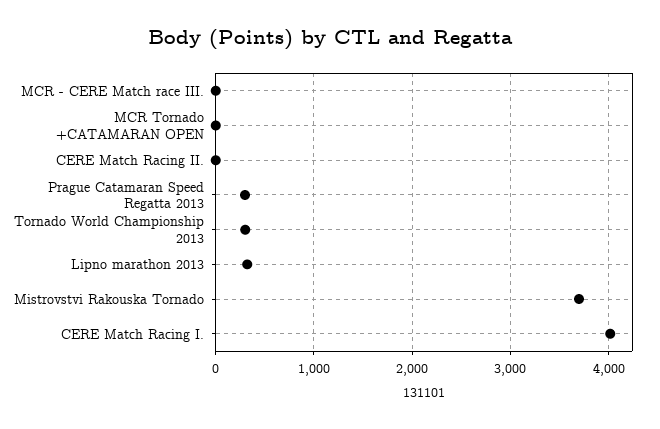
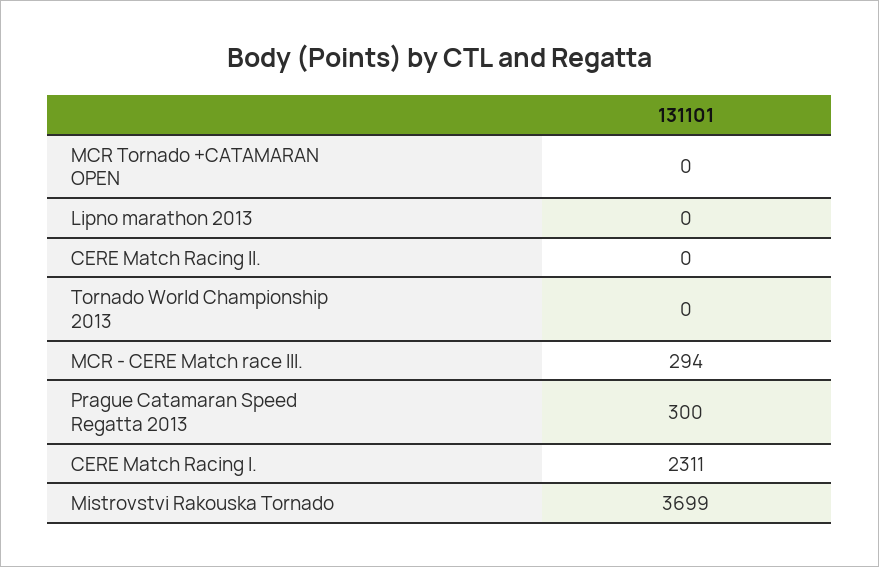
MCR - CERE Match race III.: 0 -> 294
Tornado World Championship 2013: 300 -> 0
Lipno marathon 2013: 300 -> 0
CERE Match Racing I.: 4000 -> 2311

